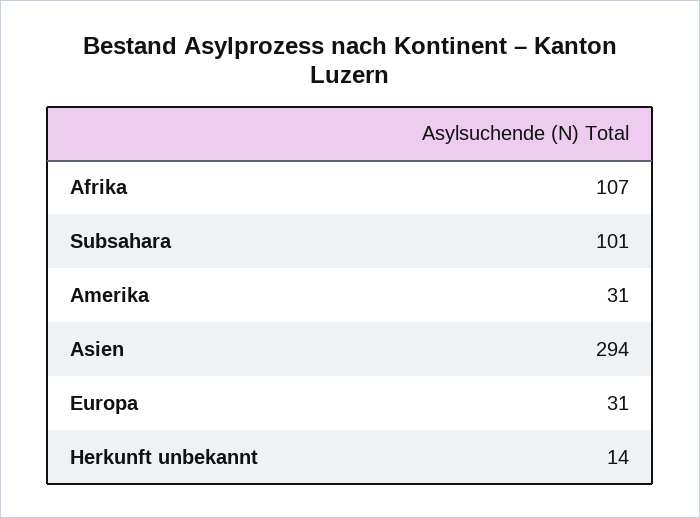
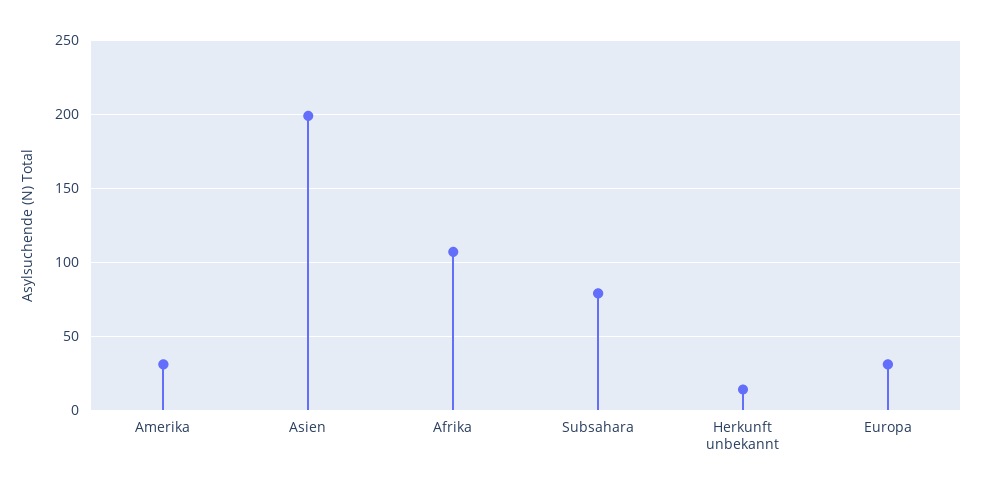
Subsahara: 101 -> 80
Asien: 294 -> 200

